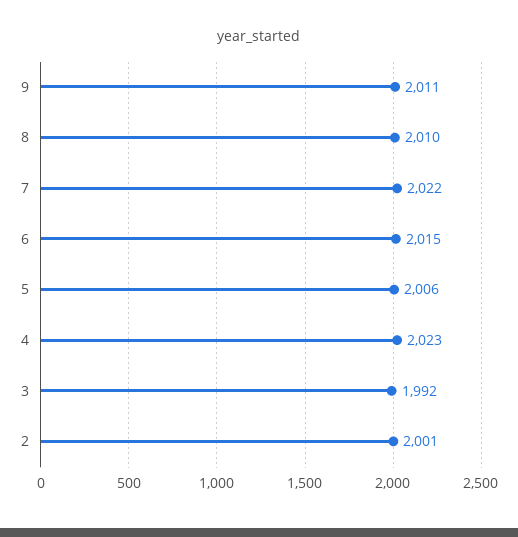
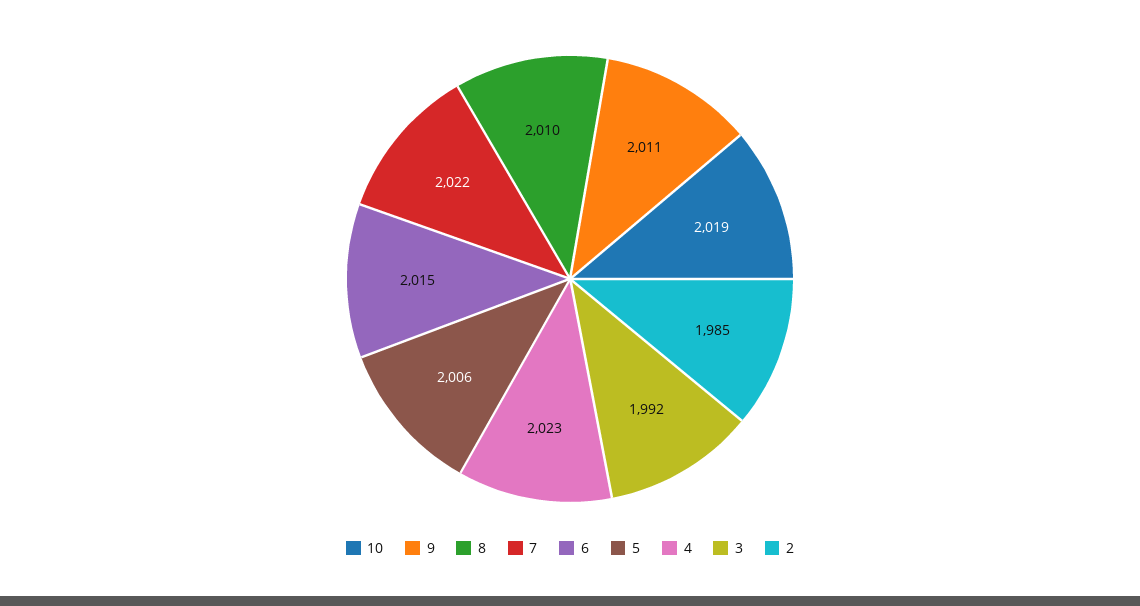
2: 2001 -> 1985
10: none -> 2019

